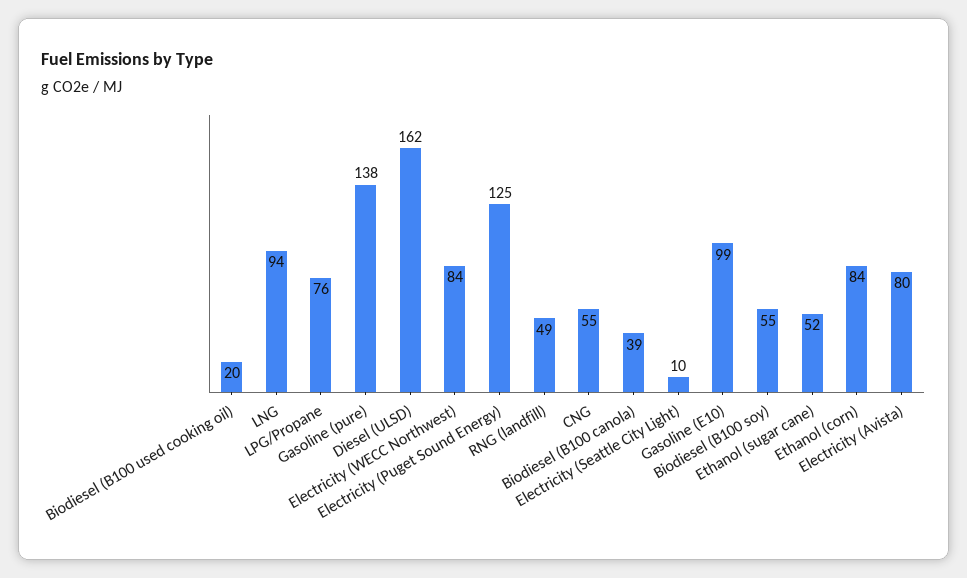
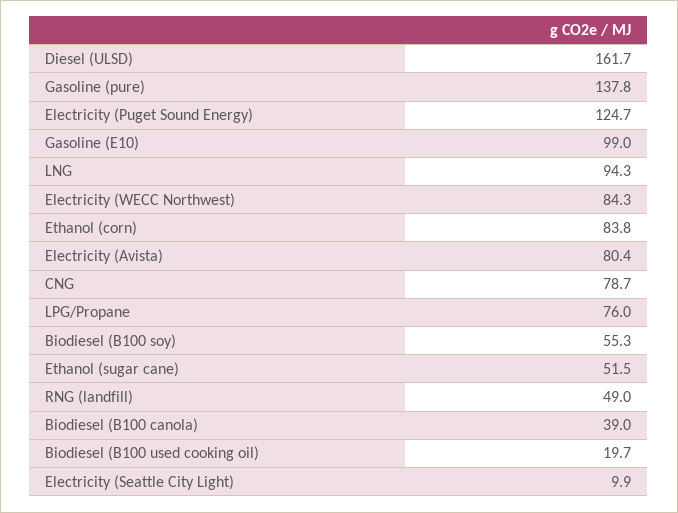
CNG: 55 -> 78.7

